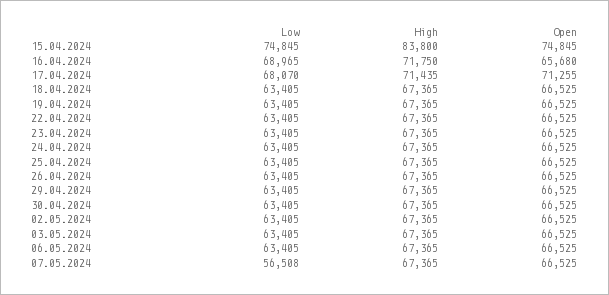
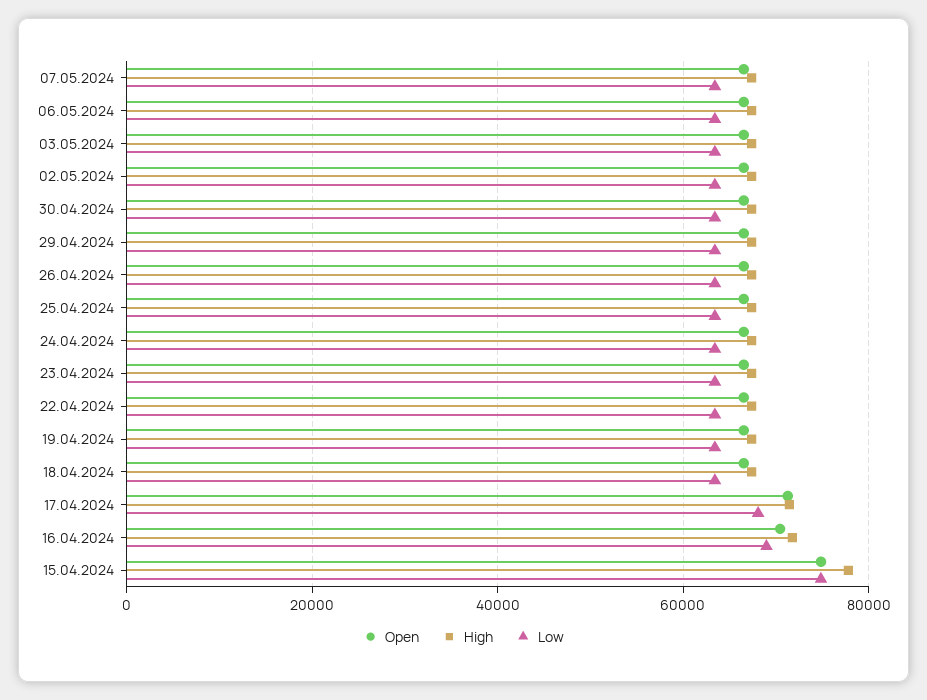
High, 15.04.2024: 83800 -> 78000
Open, 16.04.2024: 65680 -> 70000
Low, 07.05.2024: 56508 -> 64000

